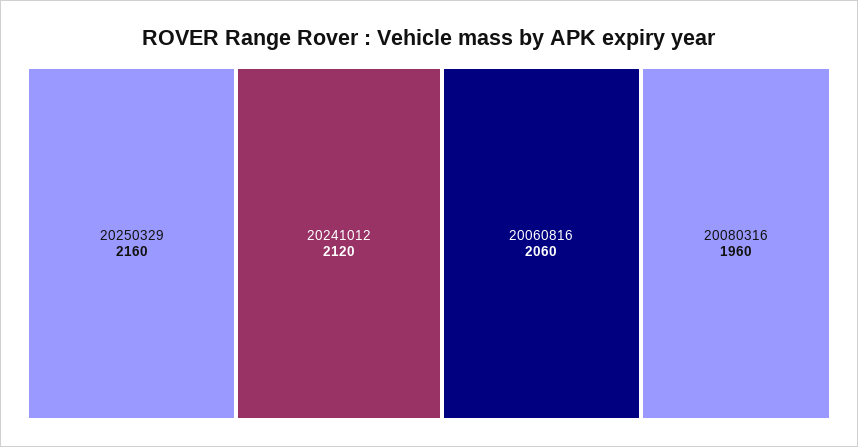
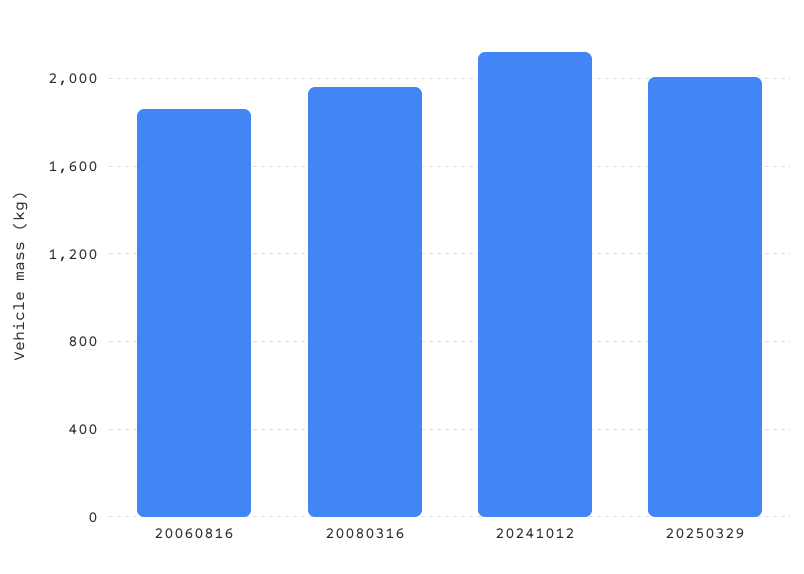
20250329: 2160 -> 2000
20060816: 2060 -> 1850

